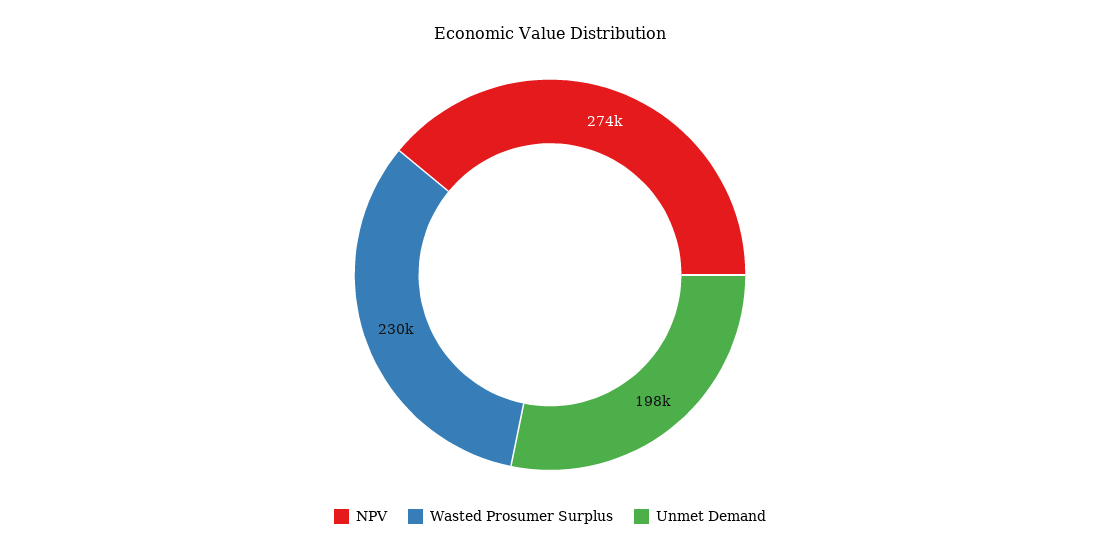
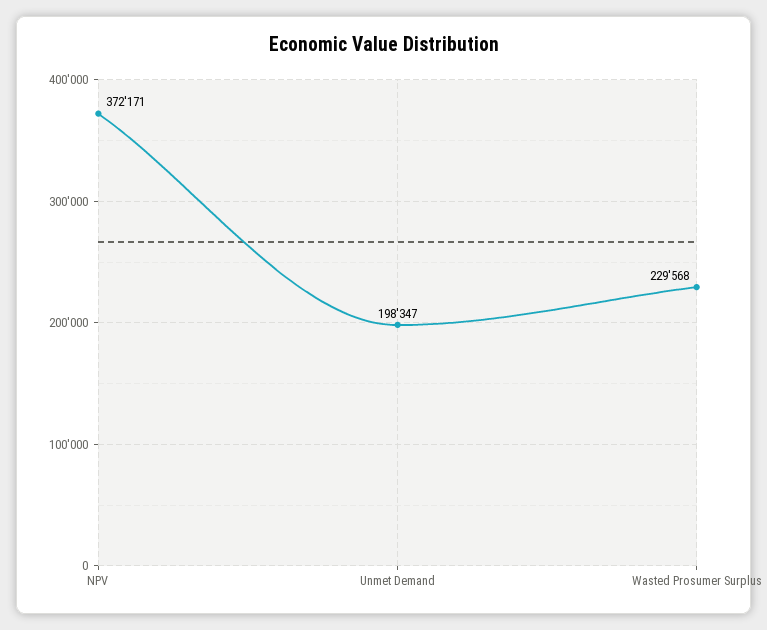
NPV: 274000 -> 372171

